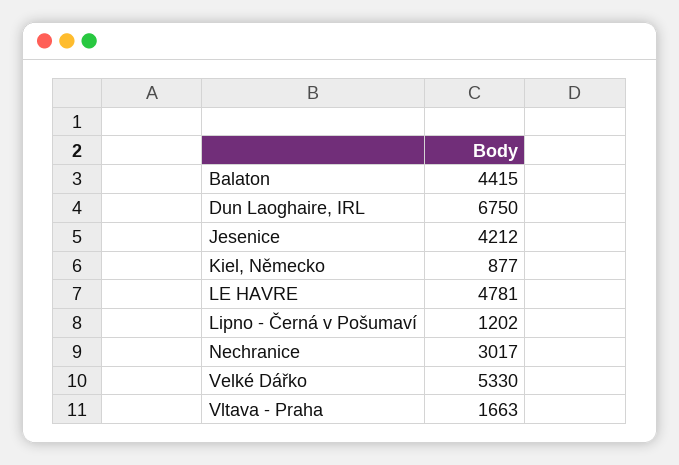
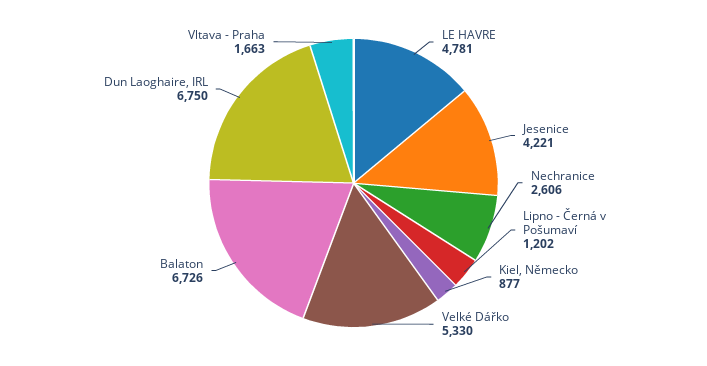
Balaton: 4415 -> 6726
Jesenice: 4212 -> 4221
Nechranice: 3017 -> 2606

